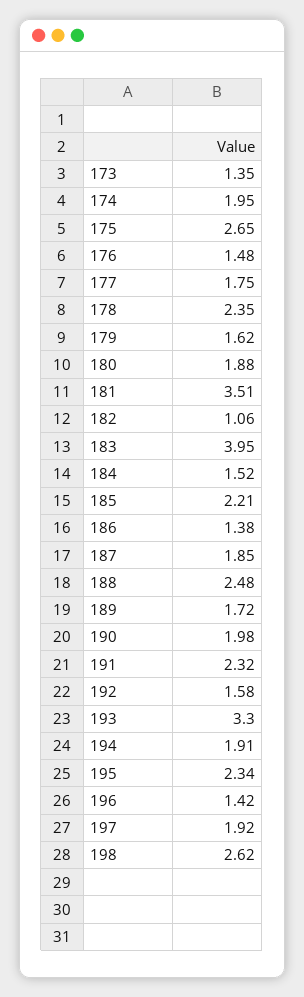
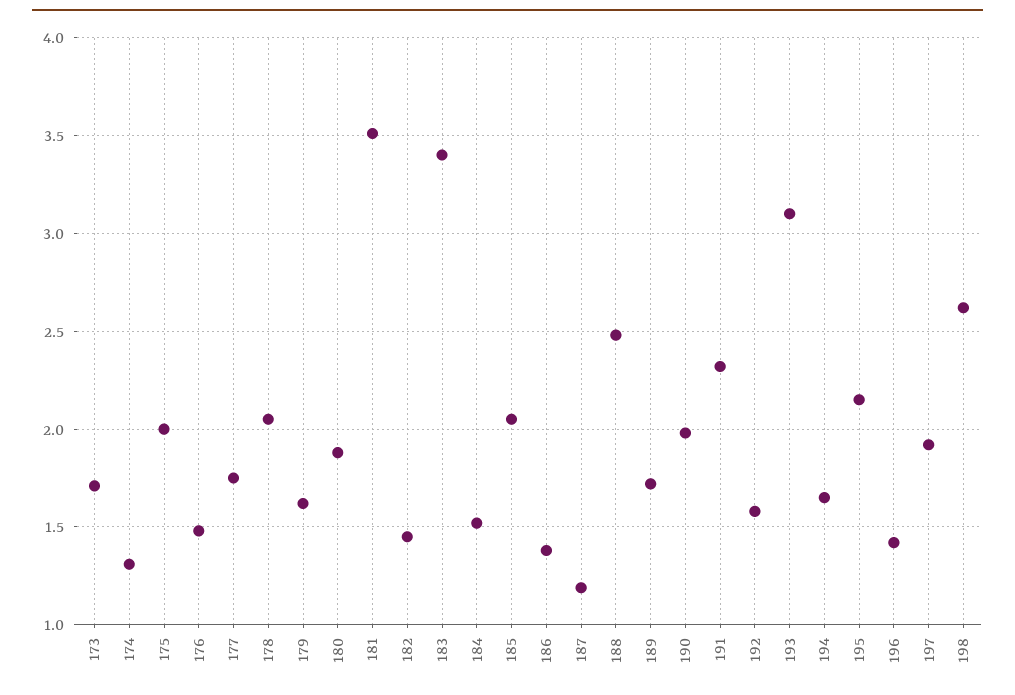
173: 1.35 -> 1.7
174: 1.95 -> 1.3
175: 2.65 -> 2
178: 2.35 -> 2.05
182: 1.06 -> 1.45
183: 3.95 -> 3.4
185: 2.21 -> 2.05
187: 1.85 -> 1.2
193: 3.3 -> 3.1
194: 1.91 -> 1.65
195: 2.34 -> 2.15

